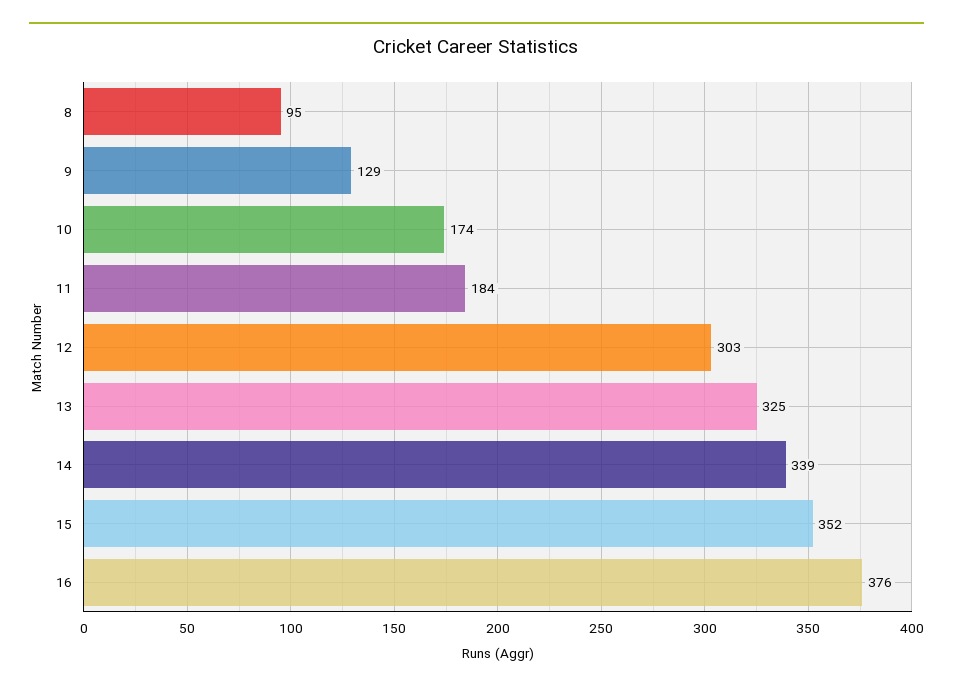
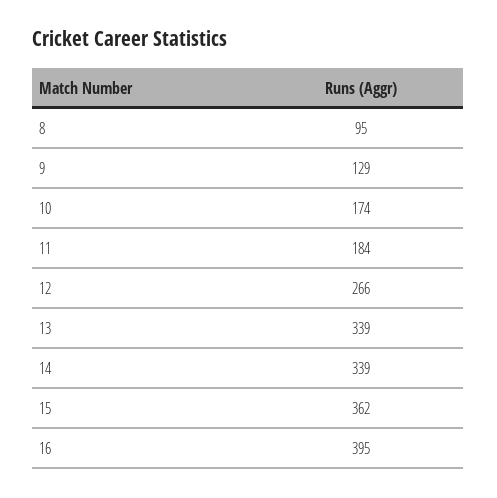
12: 303 -> 266
13: 325 -> 339
15: 352 -> 362
16: 376 -> 395

